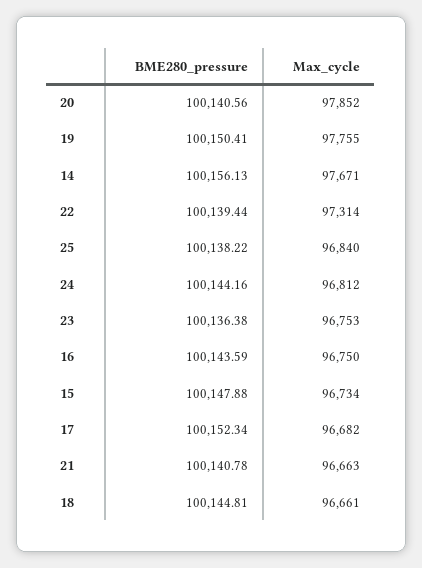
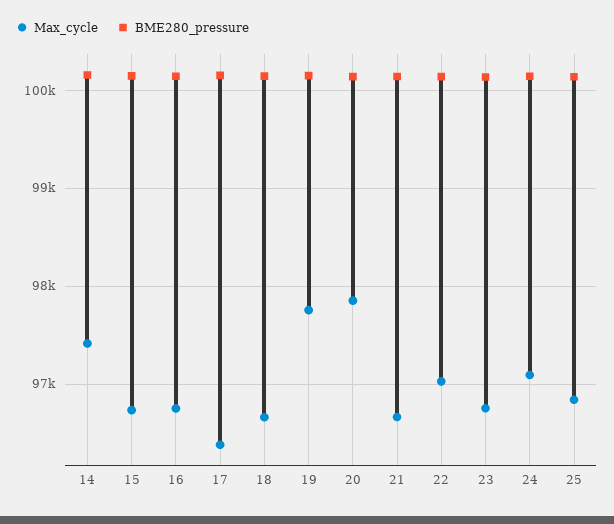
Max_cycle, 14: 97671 -> 97400
Max_cycle, 22: 97314 -> 97000
Max_cycle, 24: 96812 -> 97100
Max_cycle, 17: 96682 -> 96400

